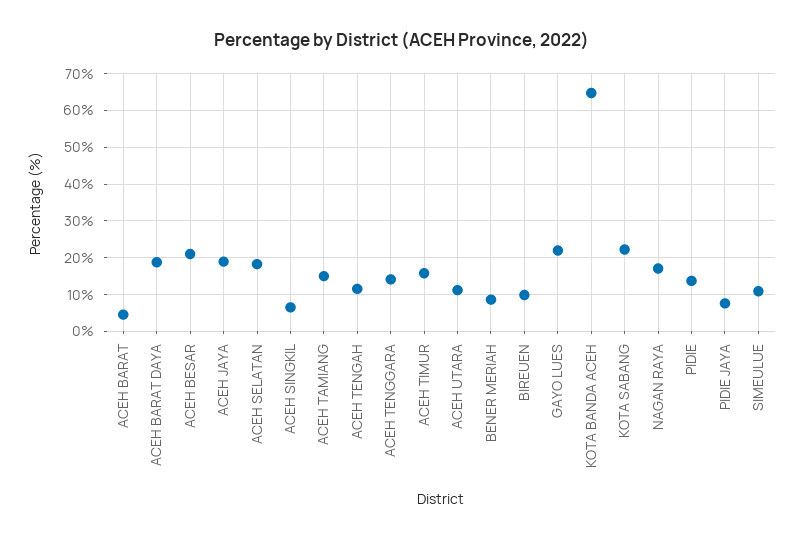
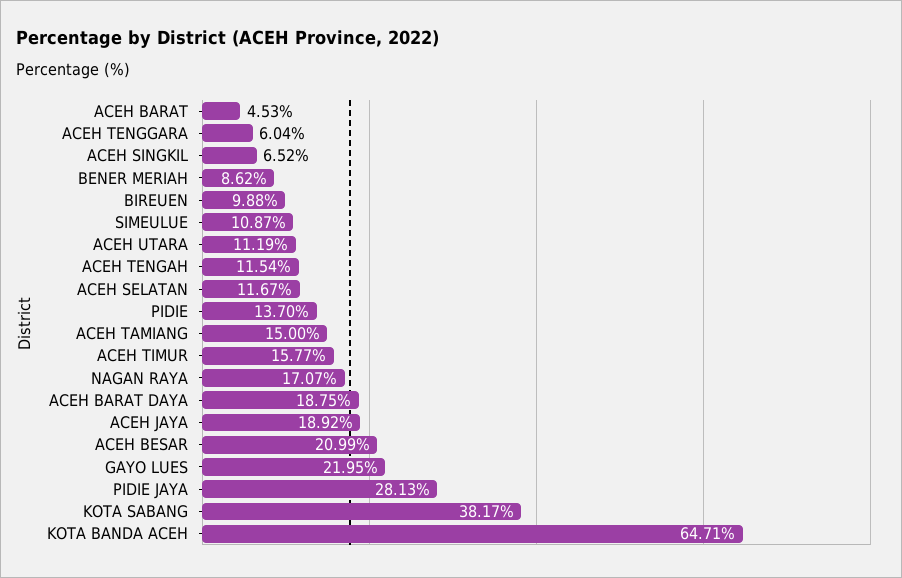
ACEH SELATAN: 18 -> 11.67
ACEH TENGGARA: 14 -> 6.04
KOTA SABANG: 22 -> 38.17
PIDIE JAYA: 8 -> 28.13

